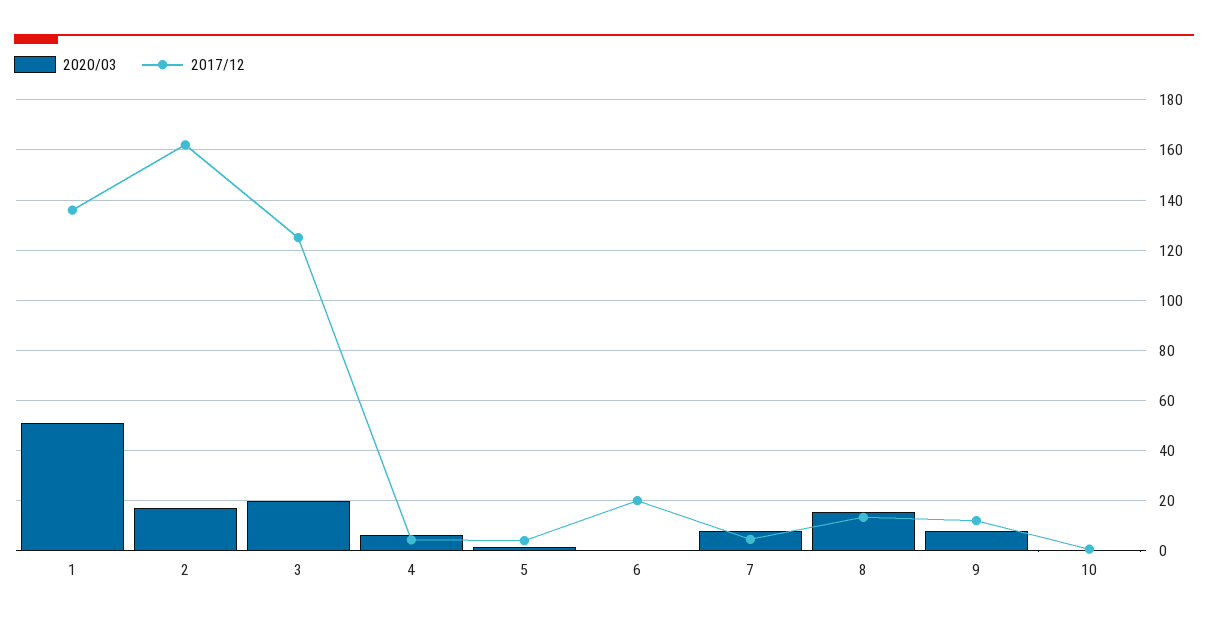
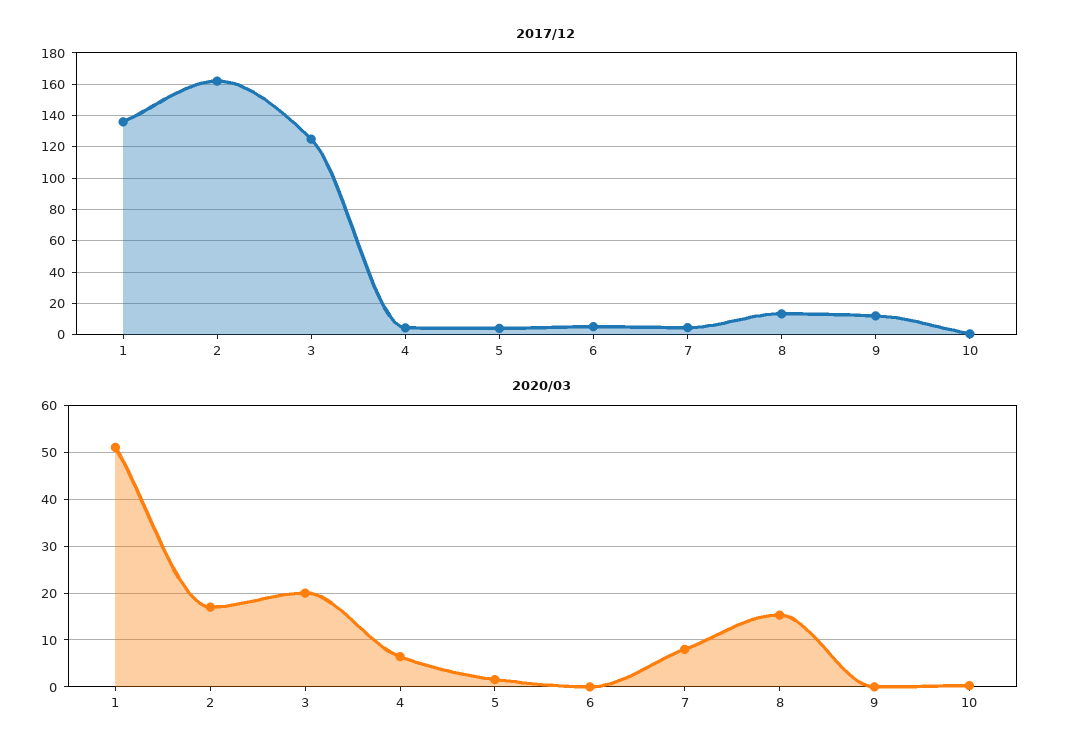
2017/12, 6: 20 -> 5
2020/03, 9: 7.5 -> 0

